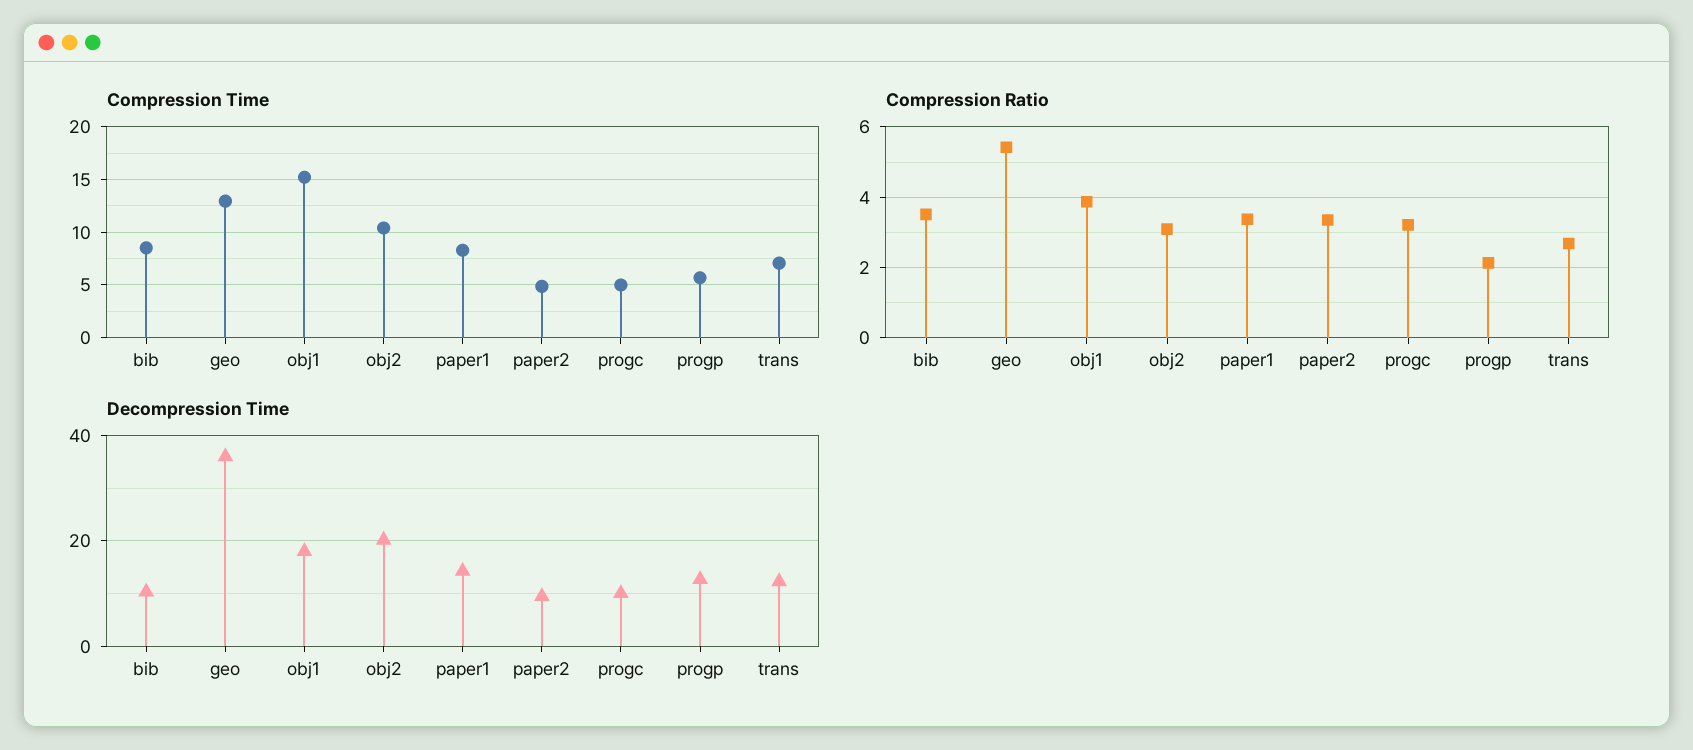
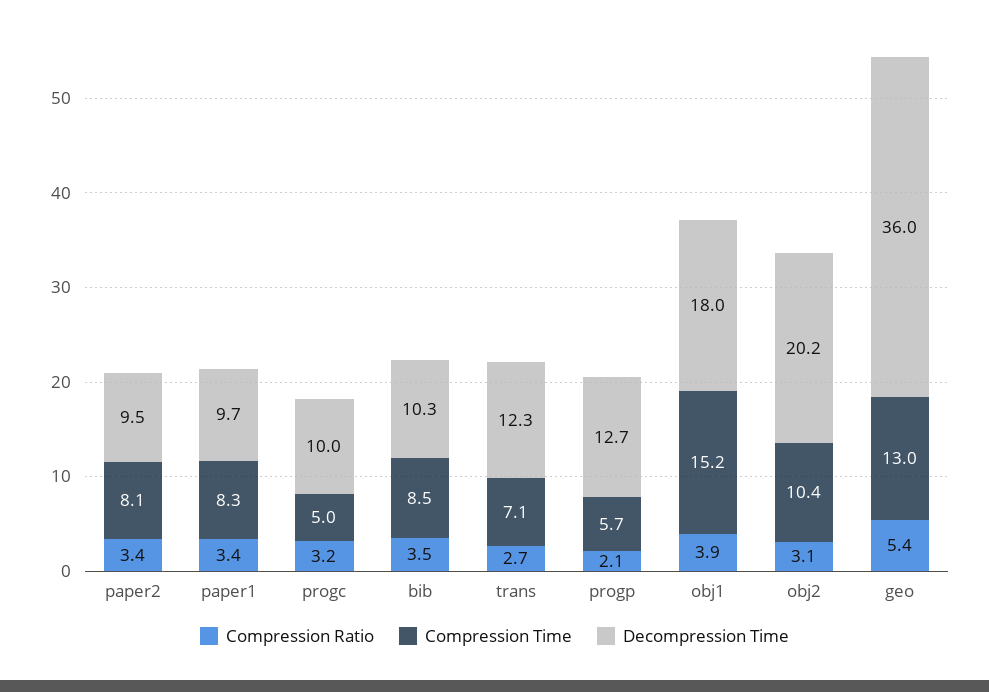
Compression Time, paper2: 5 -> 8.1
Decompression Time, paper1: 14 -> 9.7

